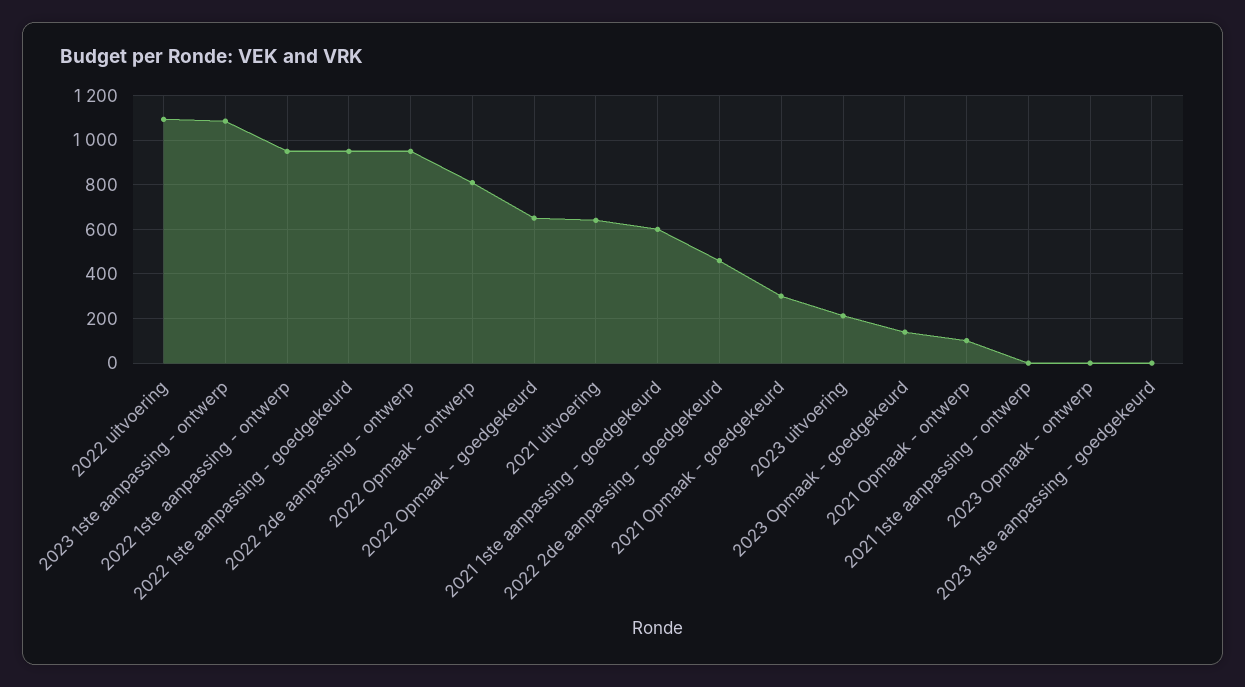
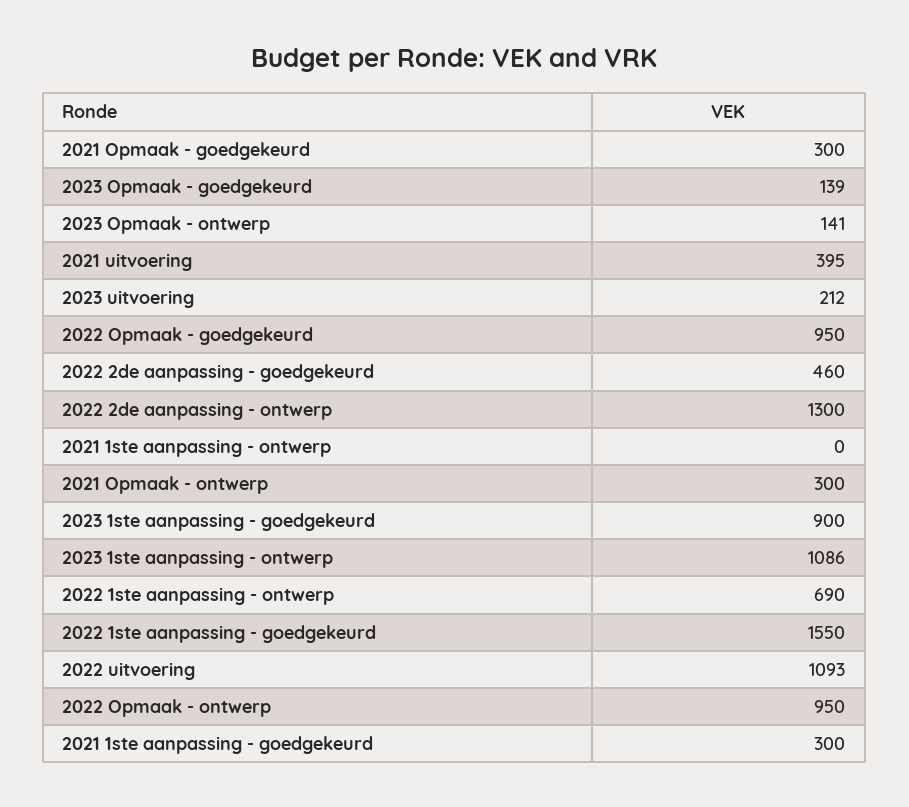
2022 1ste aanpassing - ontwerp: 950 -> 690
2022 1ste aanpassing - goedgekeurd: 950 -> 1550
2022 2de aanpassing - ontwerp: 950 -> 1300
2022 Opmaak - ontwerp: 800 -> 950
2022 Opmaak - goedgekeurd: 650 -> 950
2021 uitvoering: 650 -> 395
2021 1ste aanpassing - goedgekeurd: 600 -> 300
2021 Opmaak - ontwerp: 100 -> 300
2023 Opmaak - ontwerp: 0 -> 141
2023 1ste aanpassing - goedgekeurd: 0 -> 900

